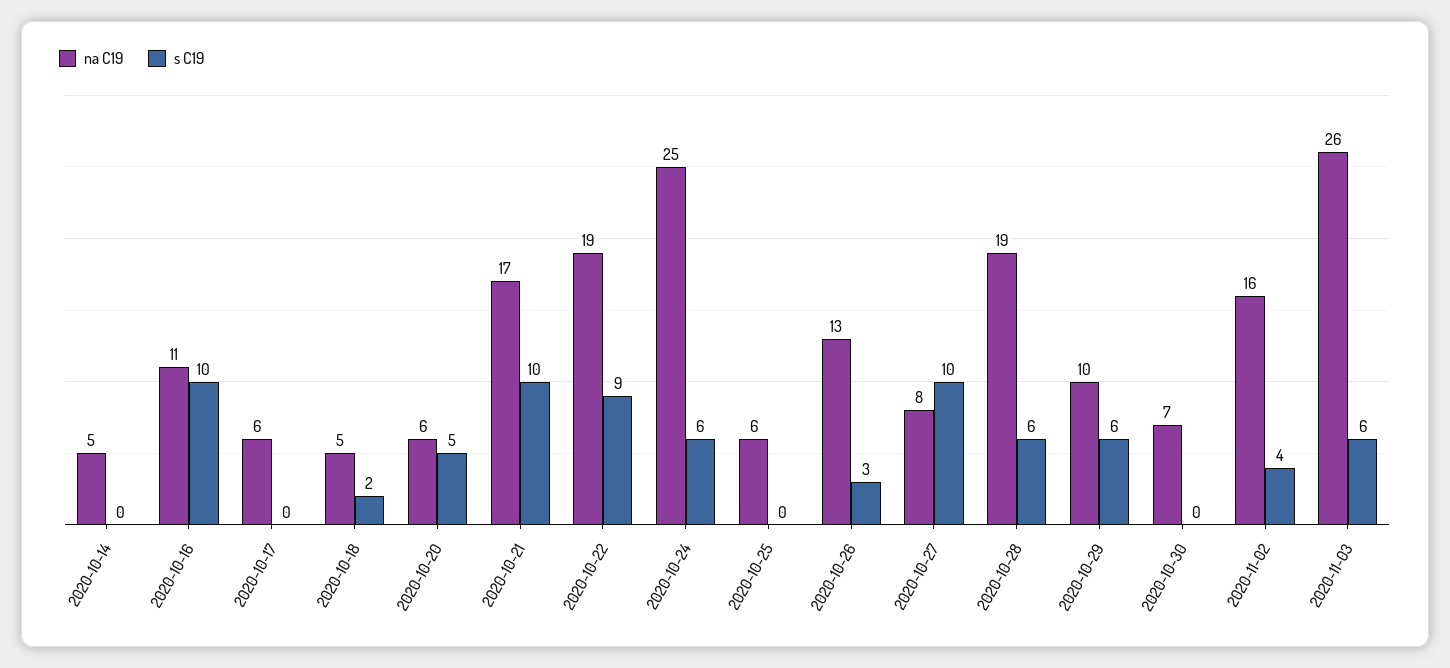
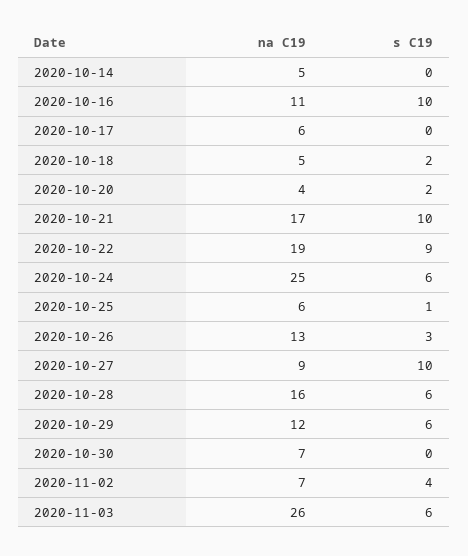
na C19, 2020-10-20: 6 -> 4
s C19, 2020-10-20: 5 -> 2
s C19, 2020-10-25: 0 -> 1
na C19, 2020-10-27: 8 -> 9
na C19, 2020-10-28: 19 -> 16
na C19, 2020-10-29: 10 -> 12
na C19, 2020-11-02: 16 -> 7

